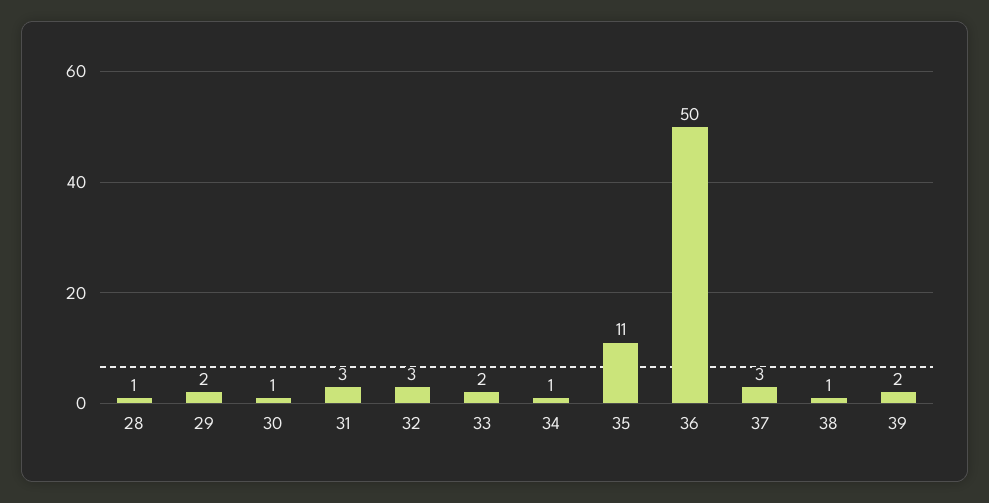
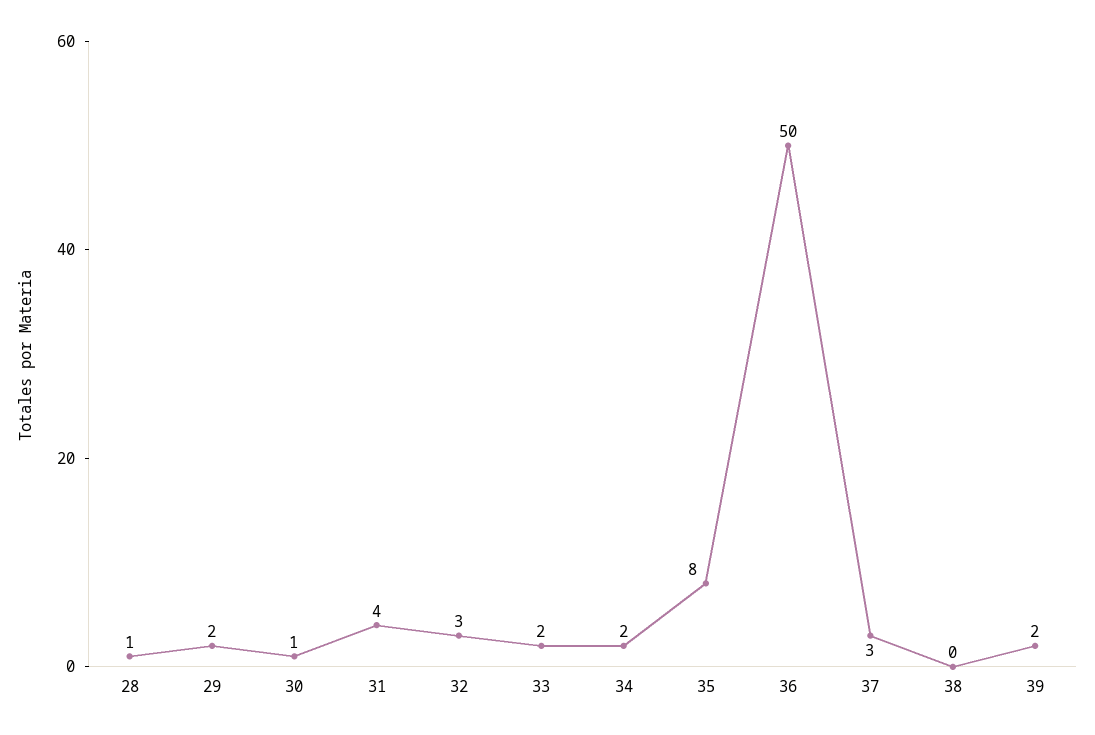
31: 3 -> 4
34: 1 -> 2
35: 11 -> 8
38: 1 -> 0

